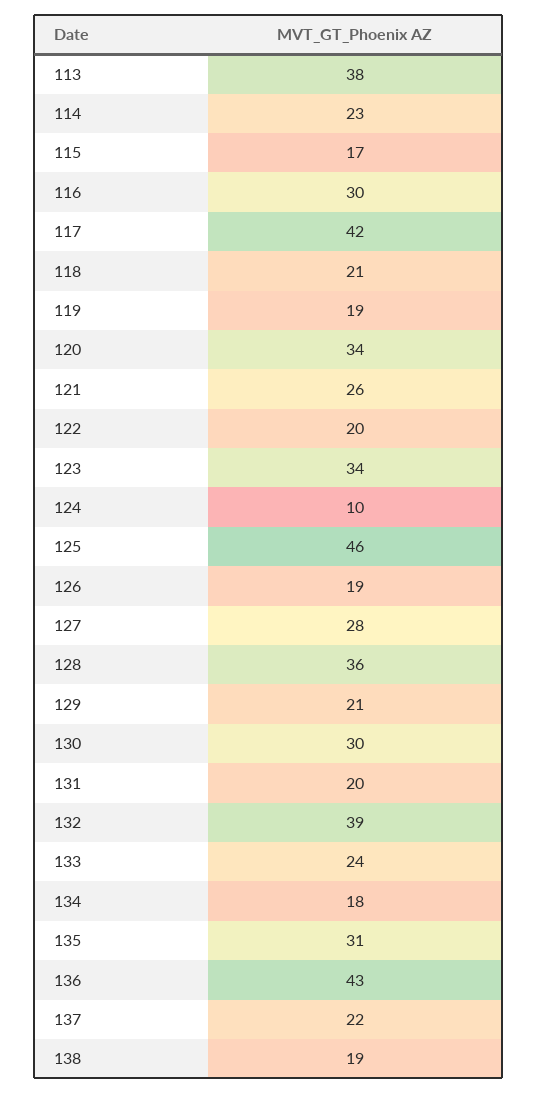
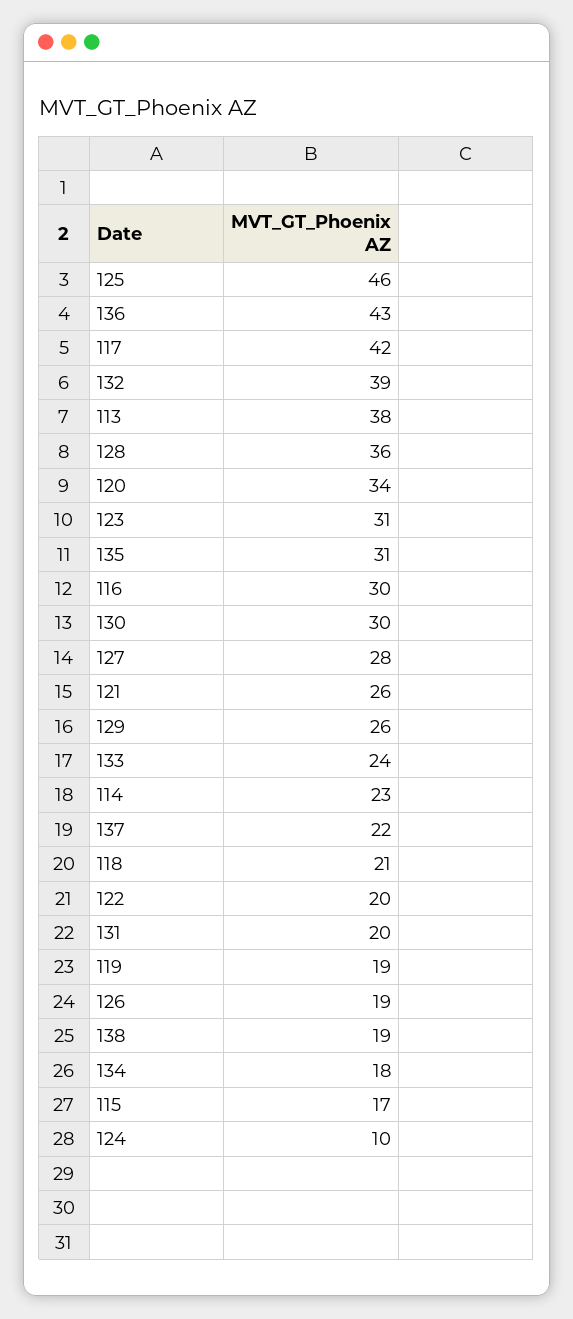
123: 34 -> 31
129: 21 -> 26

